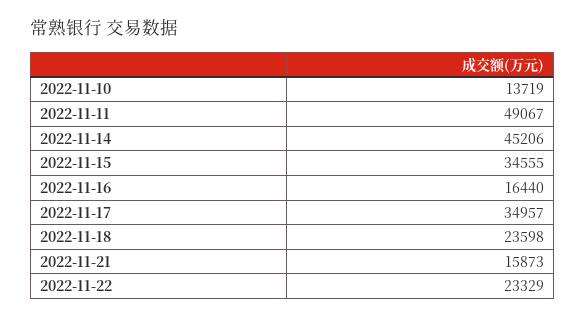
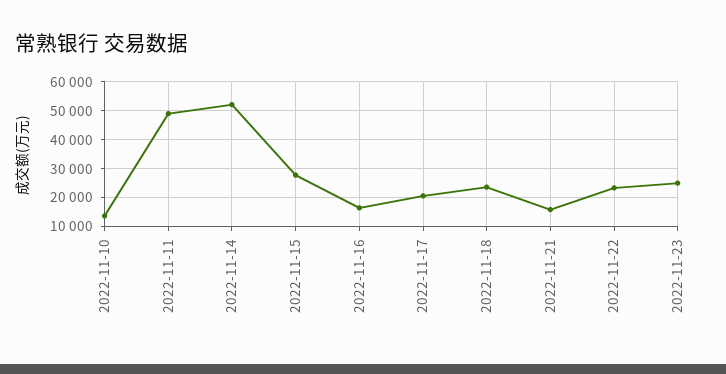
2022-11-14: 45206 -> 52500
2022-11-15: 34555 -> 27500
2022-11-17: 34957 -> 20000
2022-11-23: none -> 25000

